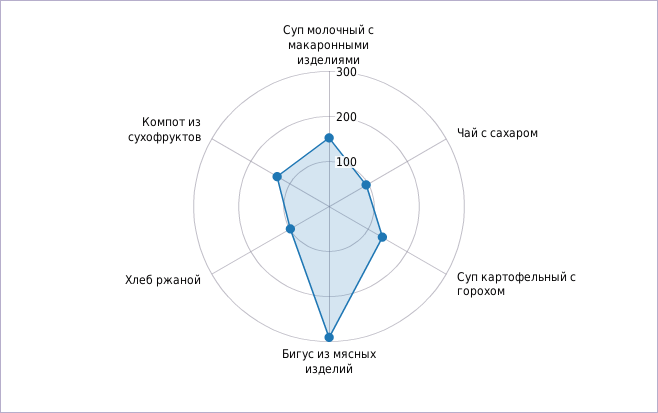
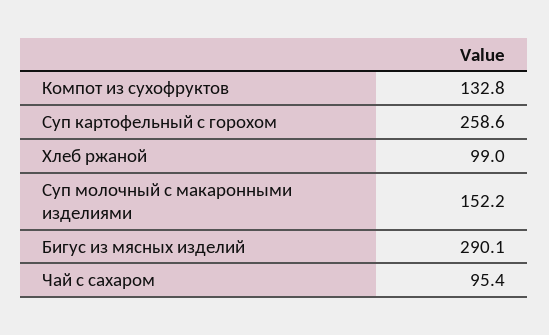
Суп картофельный с горохом: 140 -> 258.6

